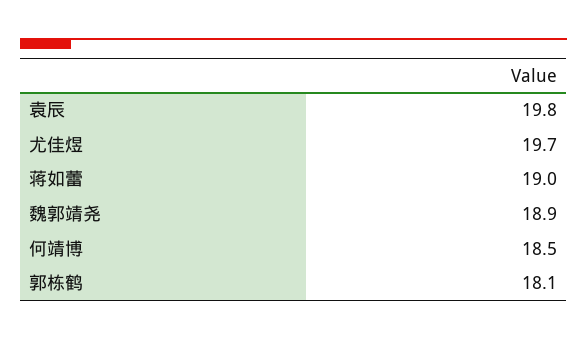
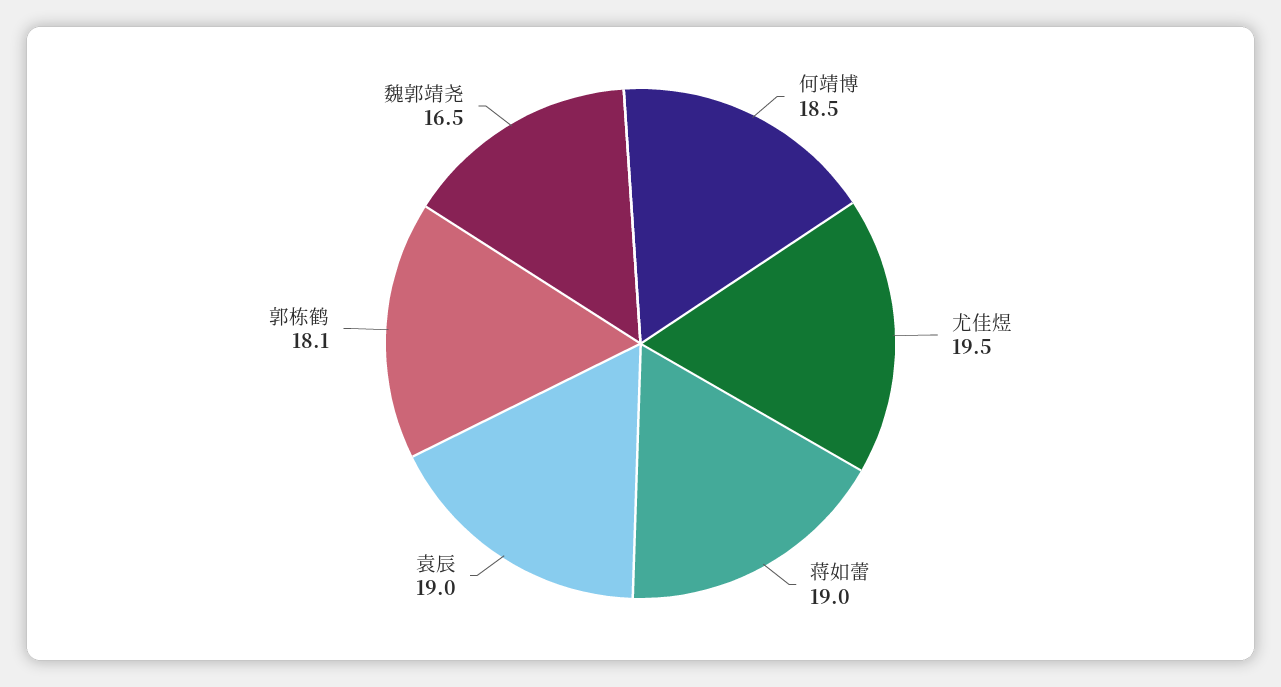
袁辰: 19.8 -> 19
尤佳煜: 19.7 -> 19.5
魏郭靖尧: 18.9 -> 16.5

